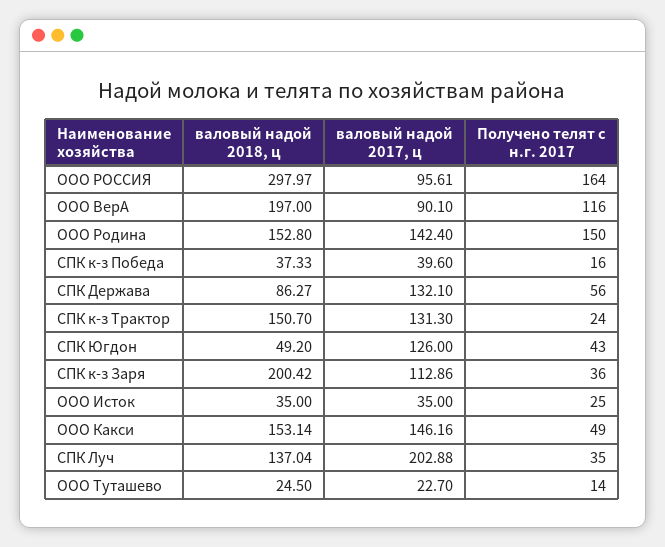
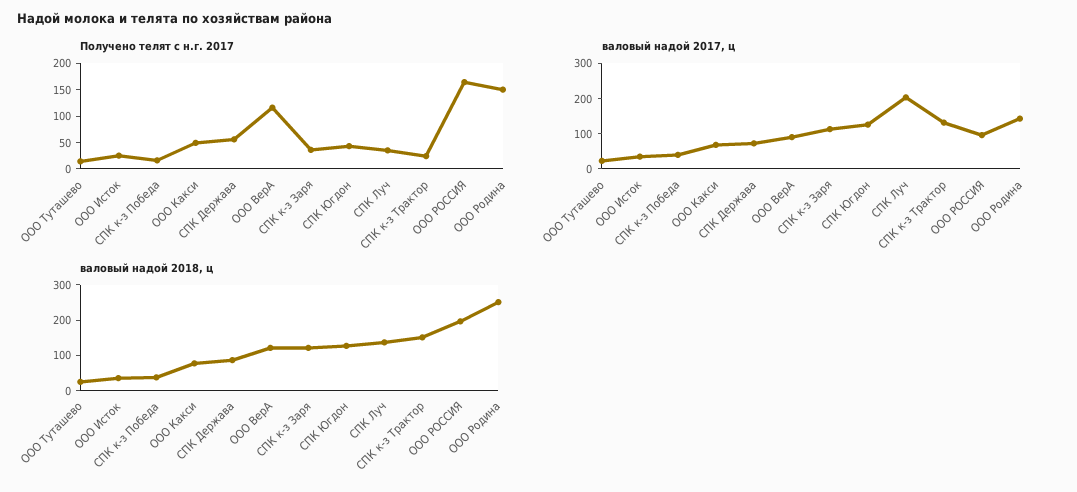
валовый надой 2018, ц, ООО РОССИЯ: 297.97 -> 200
валовый надой 2018, ц, ООО ВерА: 197 -> 125
валовый надой 2018, ц, ООО Родина: 152.8 -> 250
валовый надой 2017, ц, СПК Держава: 132.1 -> 75
валовый надой 2018, ц, СПК Югдон: 49.2 -> 125
валовый надой 2018, ц, СПК к-з Заря: 200.42 -> 125
валовый надой 2018, ц, ООО Какси: 153.14 -> 75
валовый надой 2017, ц, ООО Какси: 146.16 -> 75

